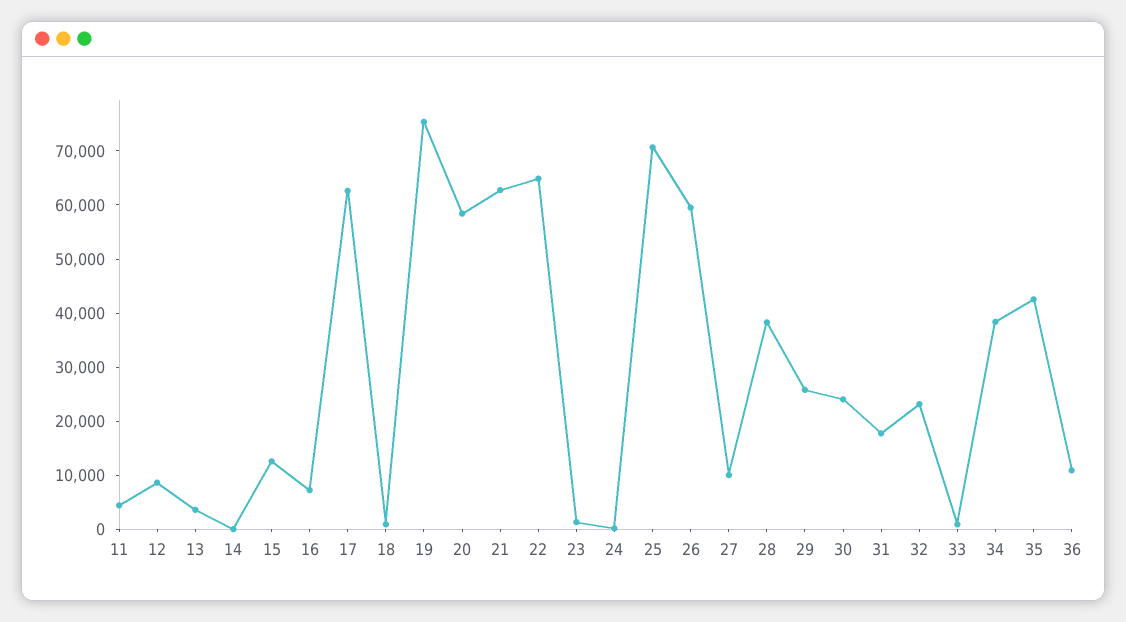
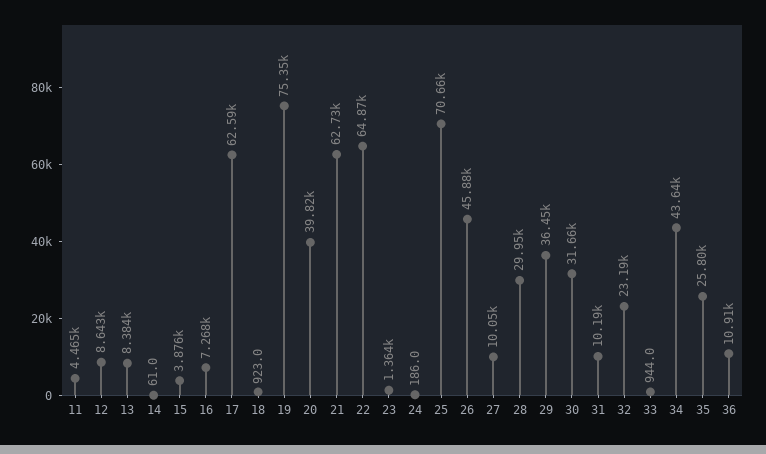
13: 4000 -> 8384
15: 12000 -> 3876
20: 58000 -> 39820
26: 60000 -> 45880
28: 38000 -> 29950
29: 26000 -> 36450
30: 24000 -> 31660
31: 18000 -> 10190
34: 38000 -> 43640
35: 42000 -> 25800

